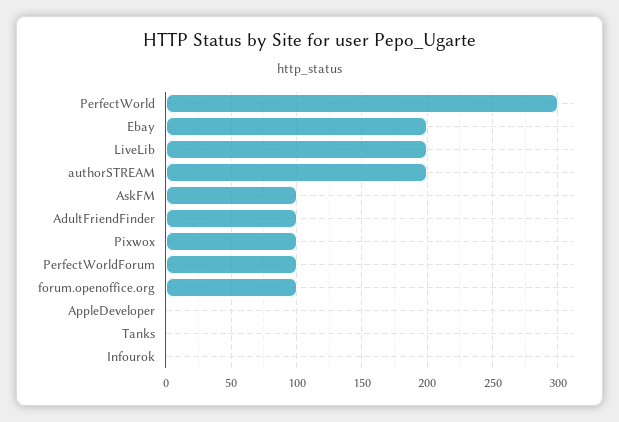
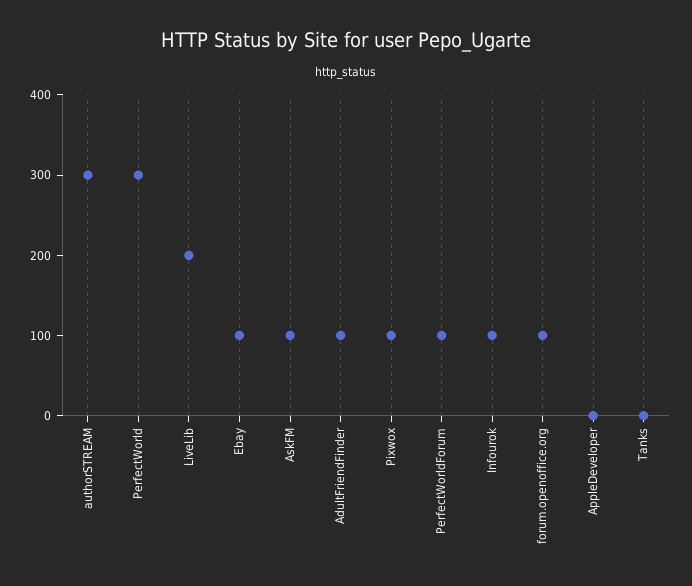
Ebay: 200 -> 100
authorSTREAM: 200 -> 300
Infourok: 0 -> 100

